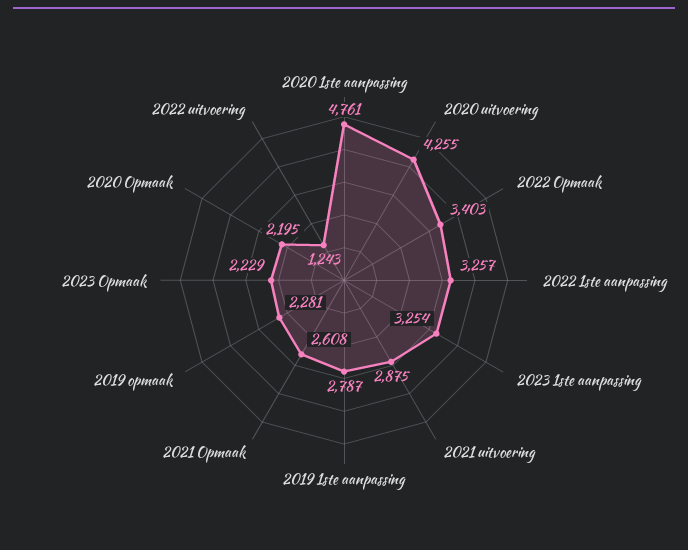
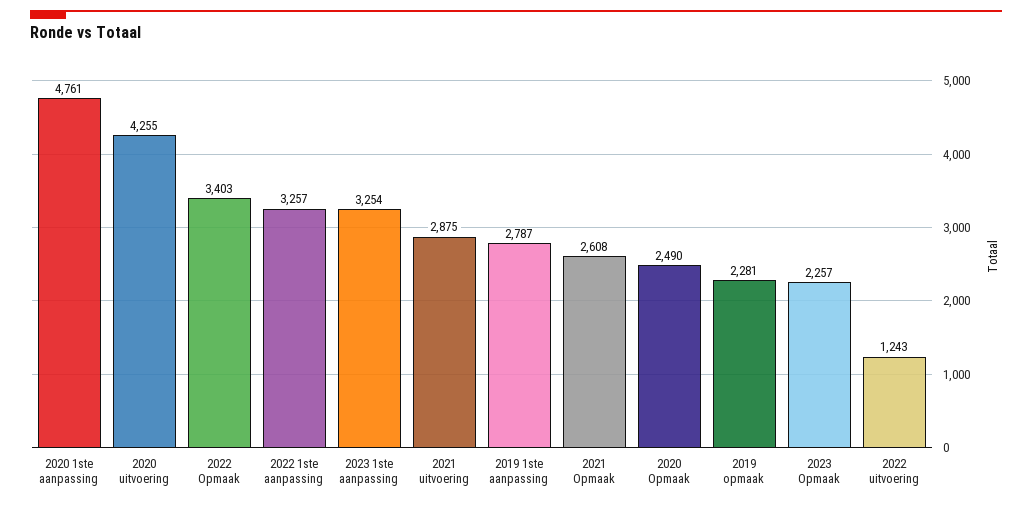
2023 Opmaak: 2229 -> 2257
2020 Opmaak: 2195 -> 2490

